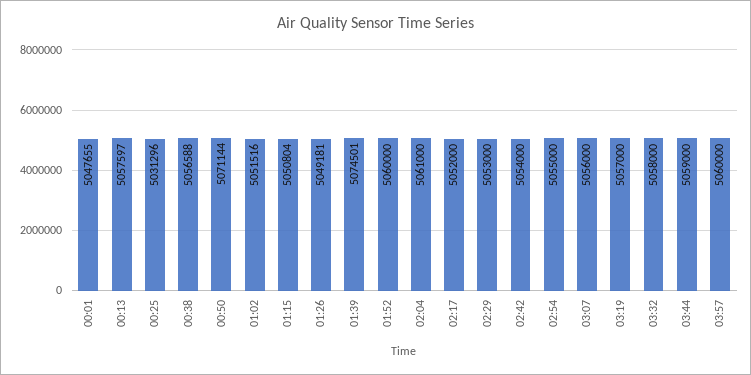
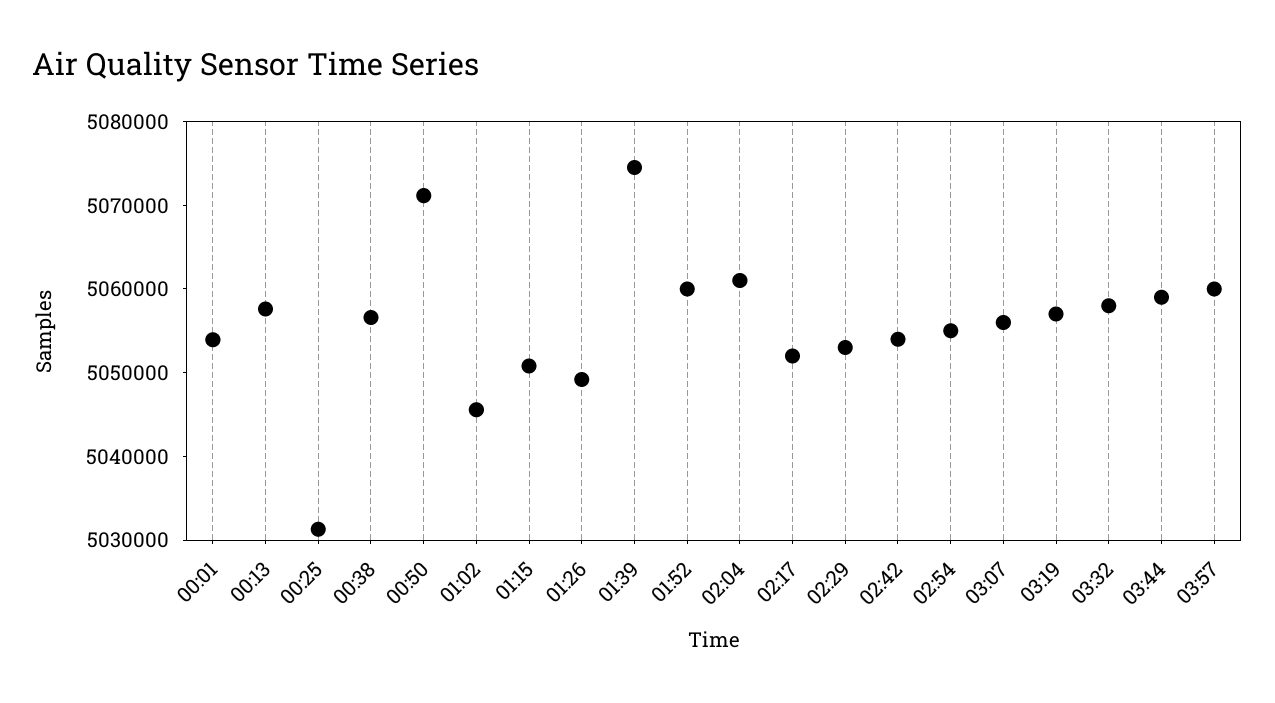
00:01: 5047655 -> 5054000
01:02: 5051516 -> 5046000

